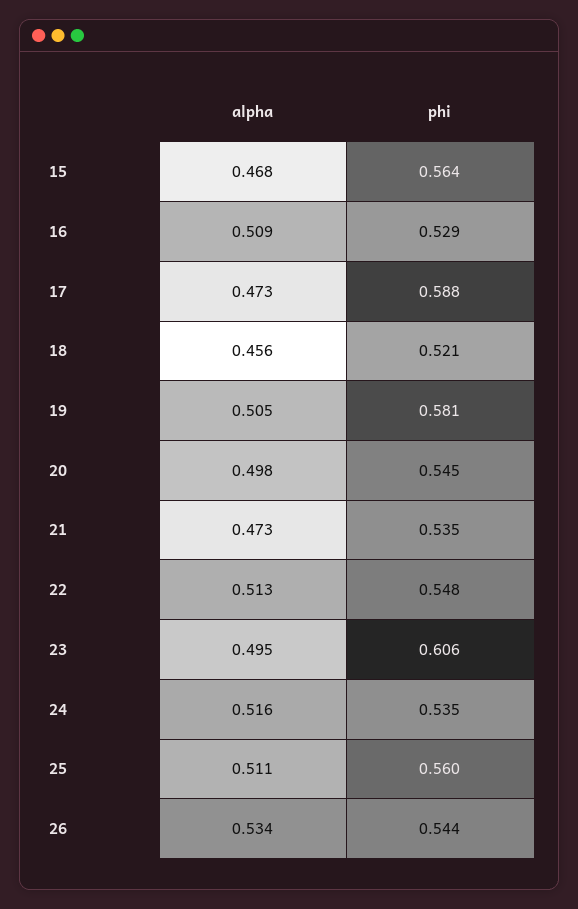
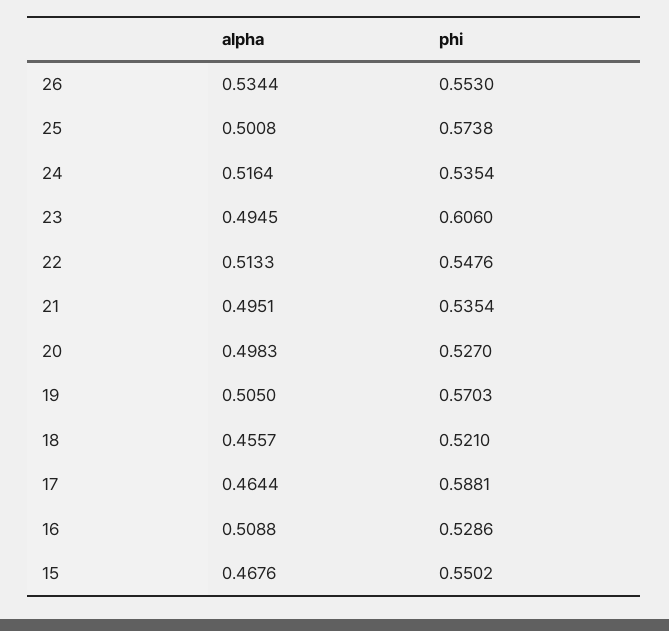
phi, 15: 0.564 -> 0.5502
alpha, 17: 0.473 -> 0.4644
phi, 19: 0.581 -> 0.5703
phi, 20: 0.545 -> 0.527
alpha, 21: 0.473 -> 0.4951
alpha, 25: 0.511 -> 0.5008
phi, 25: 0.56 -> 0.5738
phi, 26: 0.544 -> 0.553

